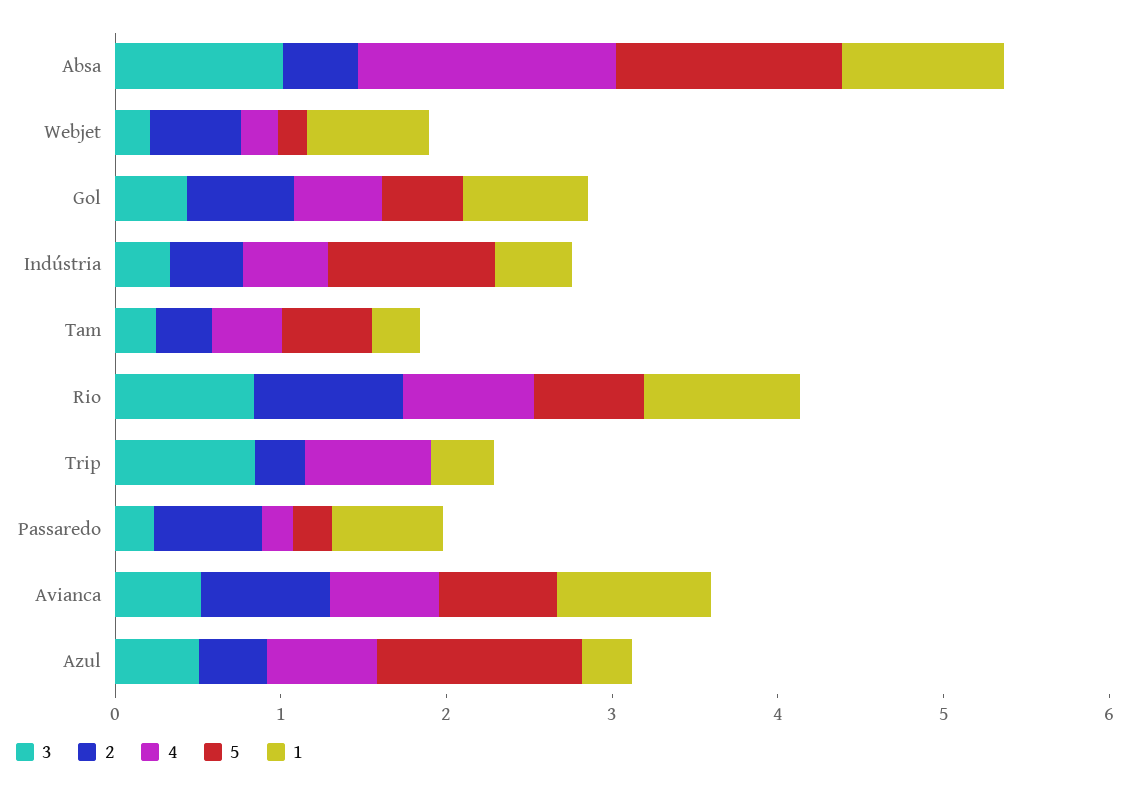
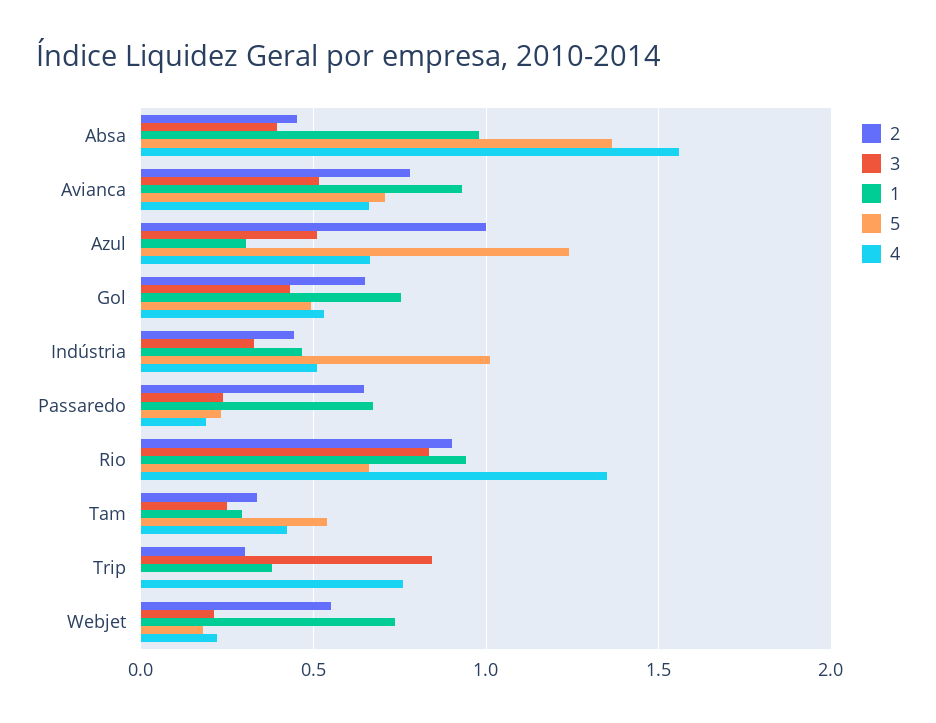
3, Absa: 1 -> 0.4
4, Rio: 0.8 -> 1.35
2, Azul: 0.4 -> 1

